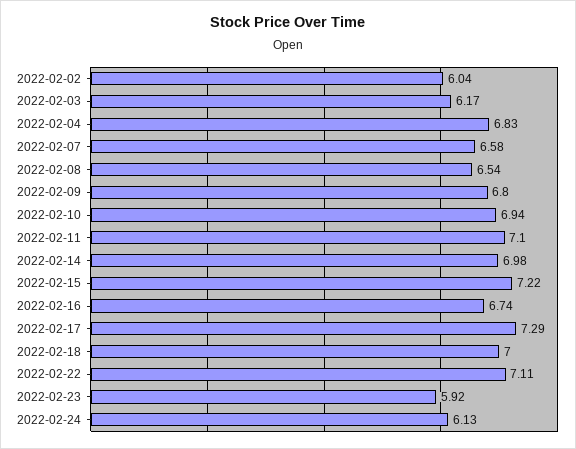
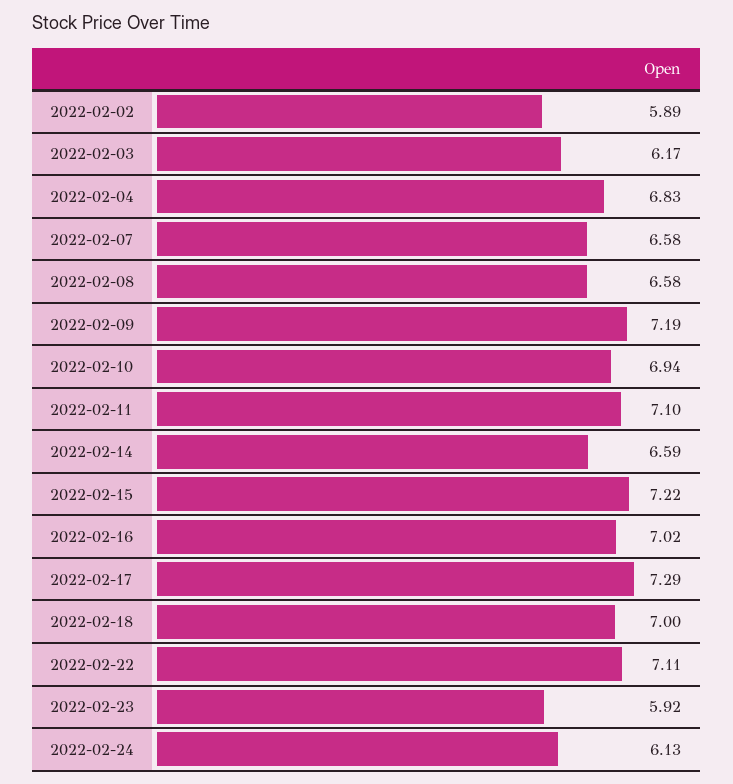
2022-02-02: 6.04 -> 5.89
2022-02-08: 6.54 -> 6.58
2022-02-09: 6.8 -> 7.19
2022-02-14: 6.98 -> 6.59
2022-02-16: 6.74 -> 7.02

